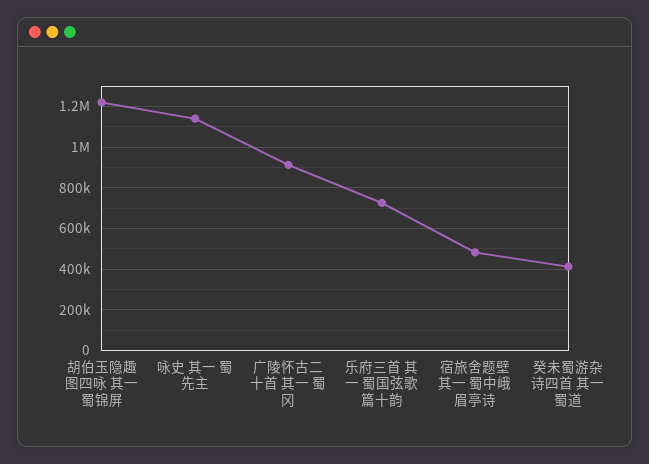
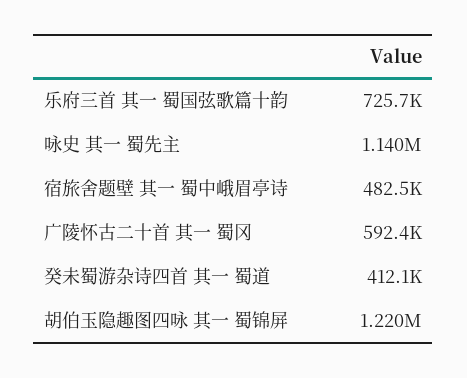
广陵怀古二十首 其一 蜀冈: 900000 -> 592400

